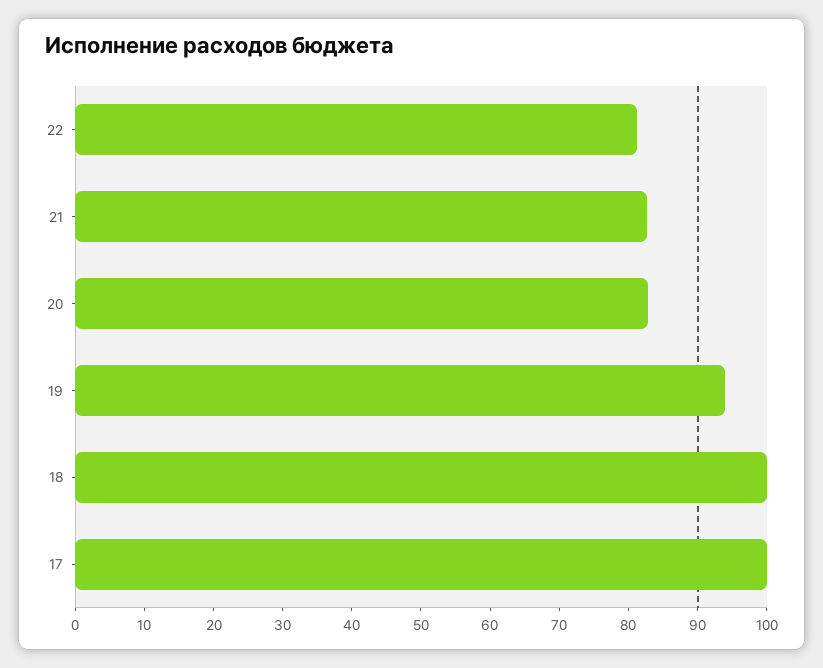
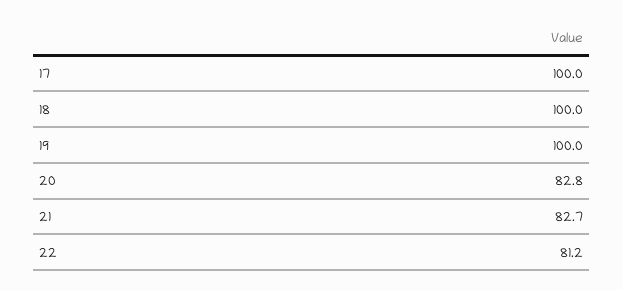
19: 94 -> 100

